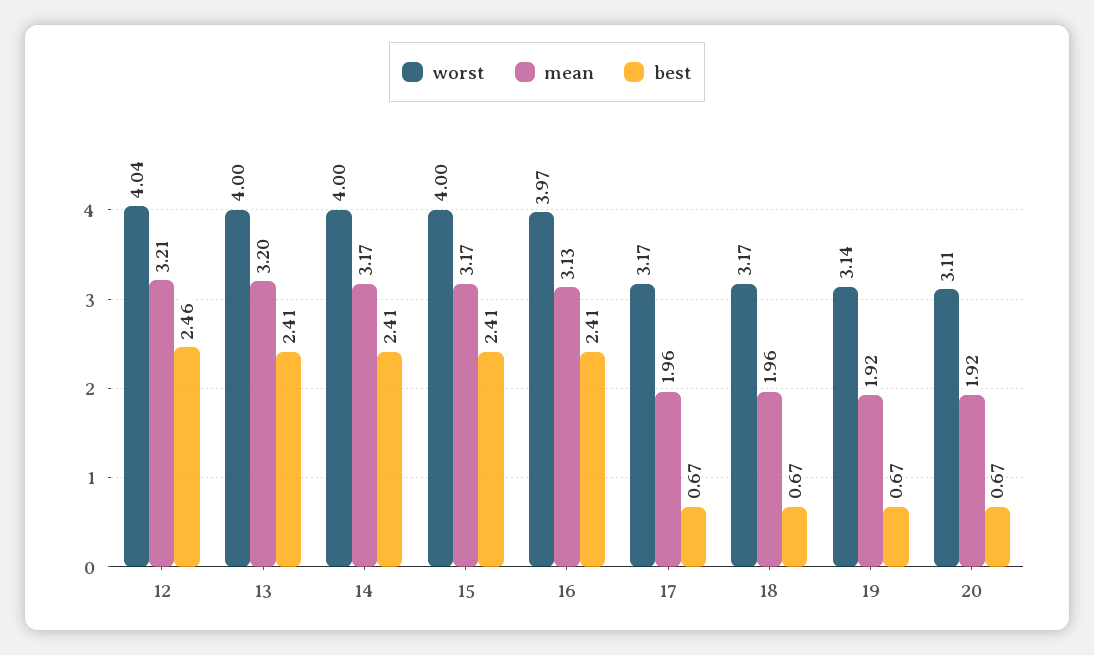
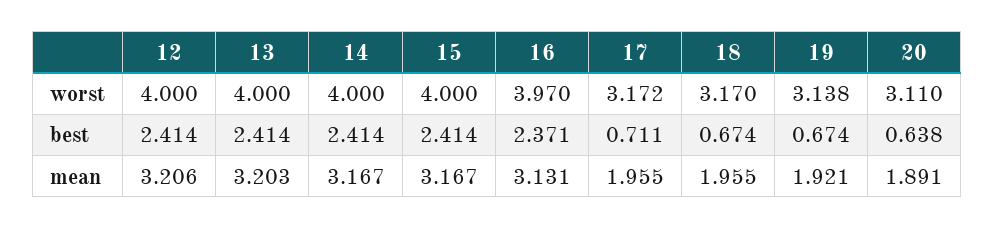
worst, 12: 4.04 -> 4
best, 12: 2.46 -> 2.414
best, 16: 2.41 -> 2.371
best, 17: 0.67 -> 0.711
mean, 20: 1.92 -> 1.891
best, 20: 0.67 -> 0.638

